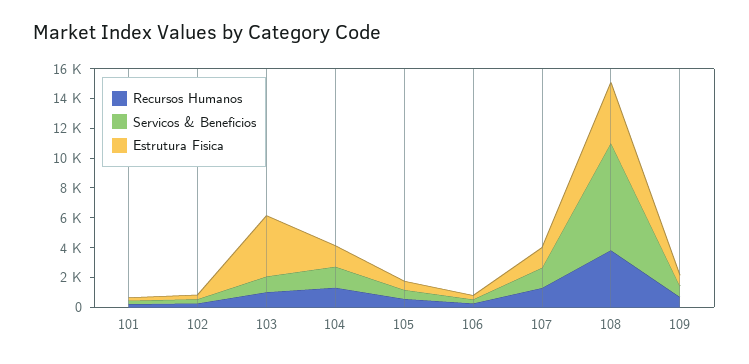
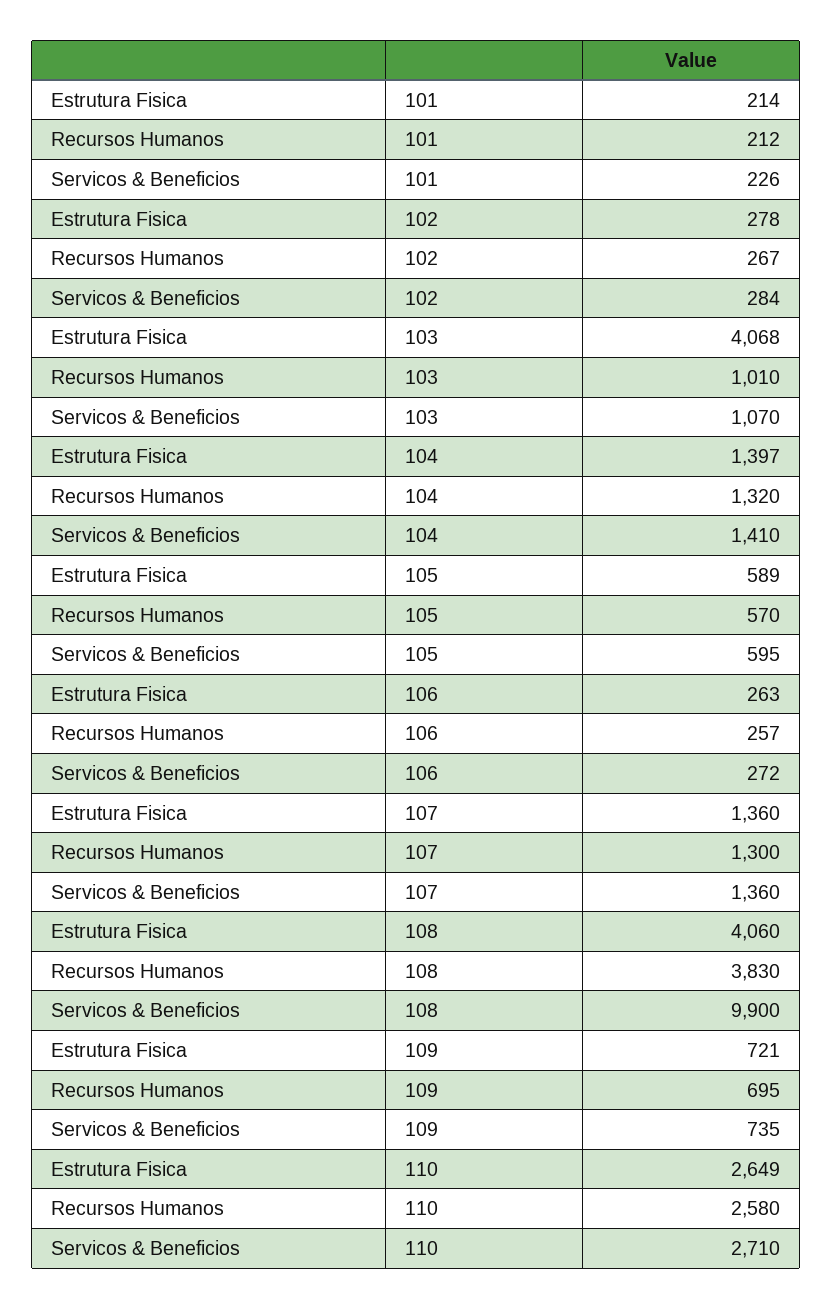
Servicos & Beneficios, 108: 7000 -> 9900
Estrutura Fisica, 110: none -> 2649
Recursos Humanos, 110: none -> 2580
Servicos & Beneficios, 110: none -> 2710

